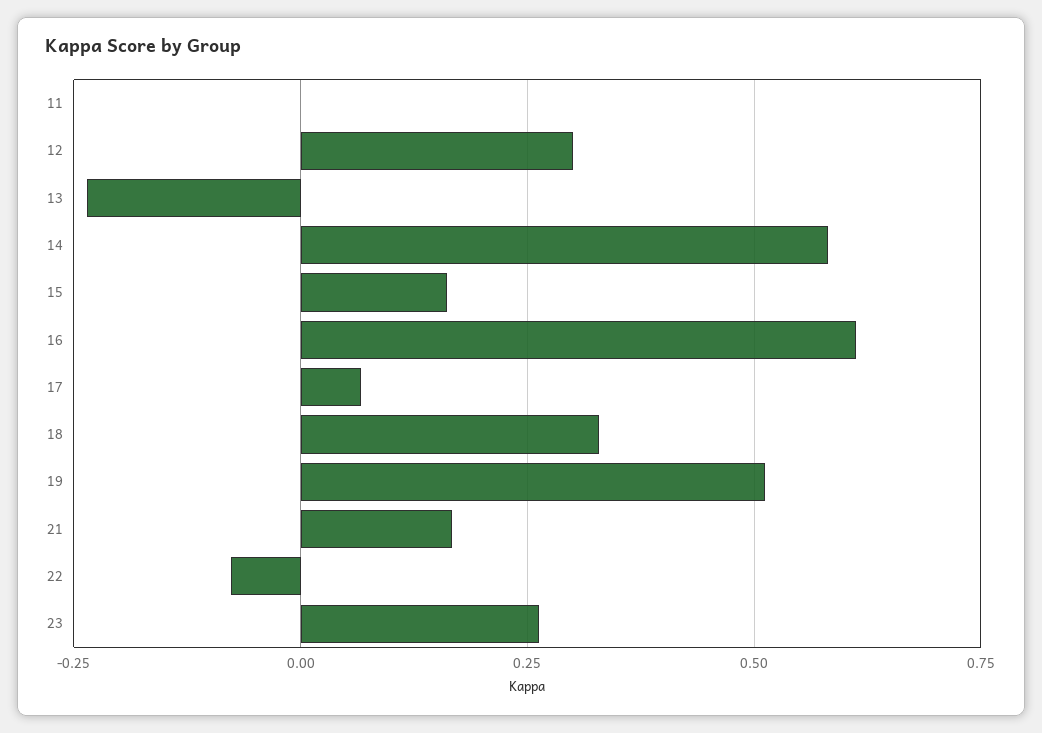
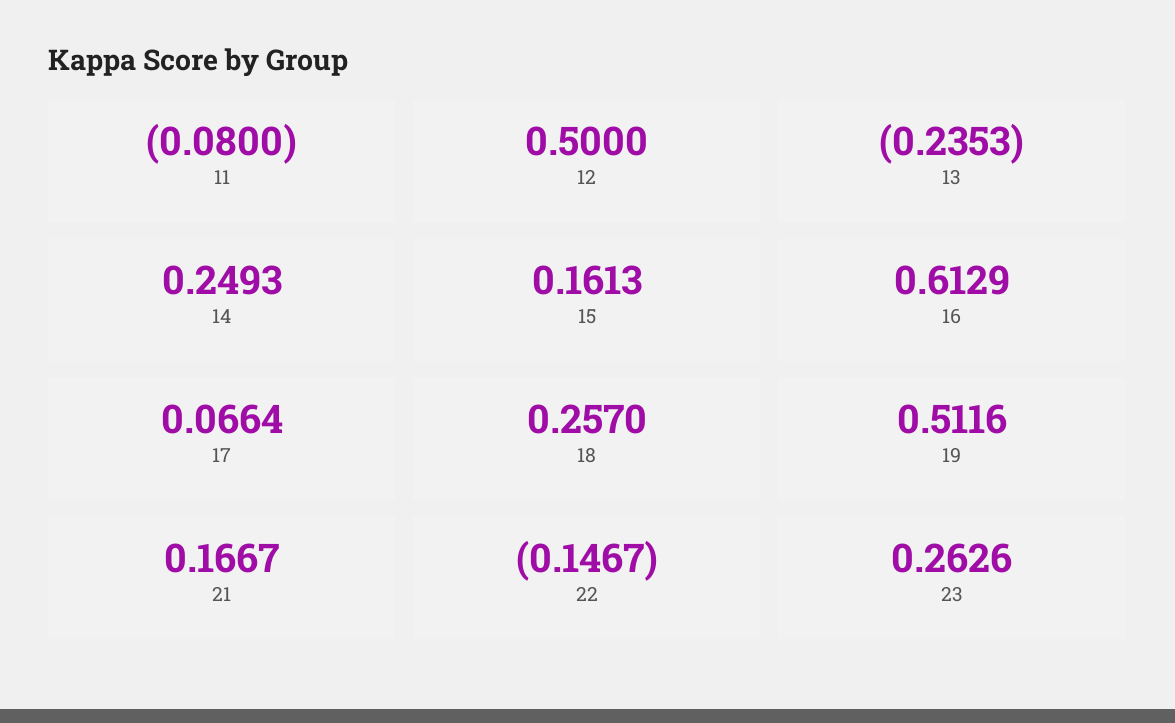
11: 0 -> -0.08
12: 0.3 -> 0.5
14: 0.575 -> 0.2493
18: 0.325 -> 0.257
22: -0.075 -> -0.1467

